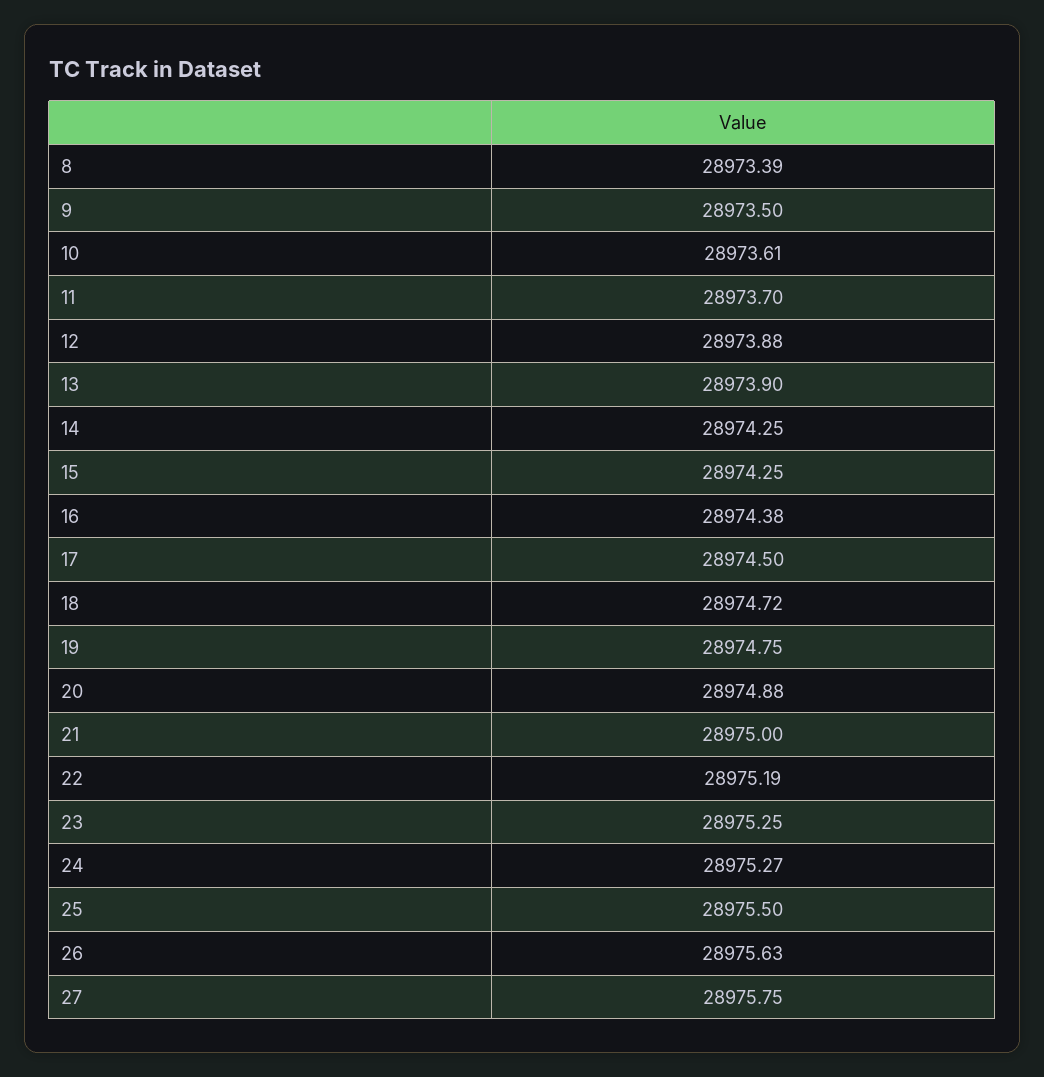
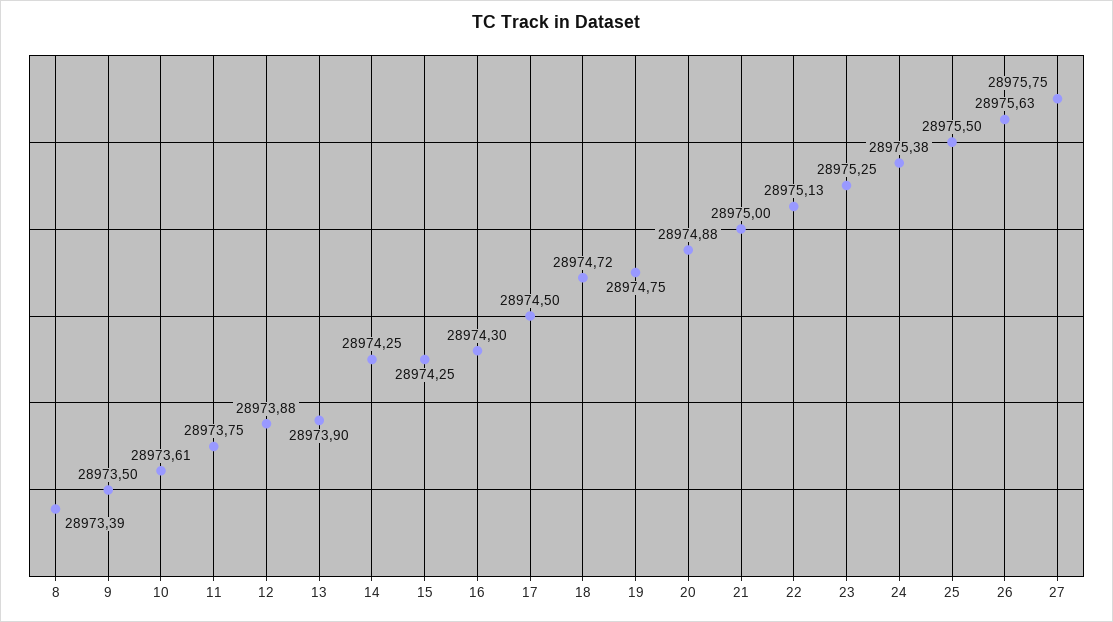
11: 28973.7 -> 28973.75
16: 28974.38 -> 28974.3
22: 28975.19 -> 28975.13
24: 28975.27 -> 28975.38

